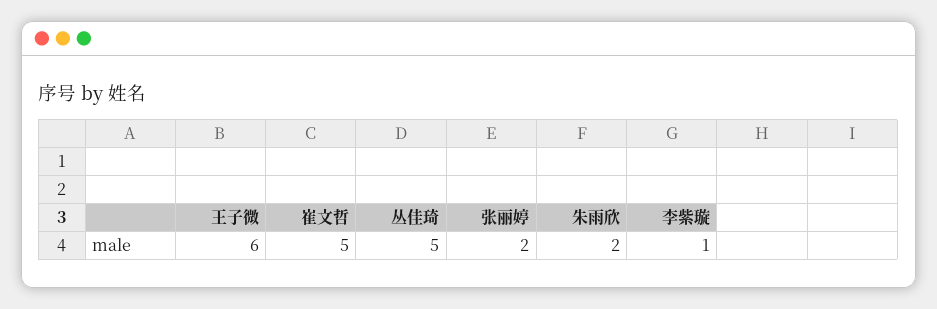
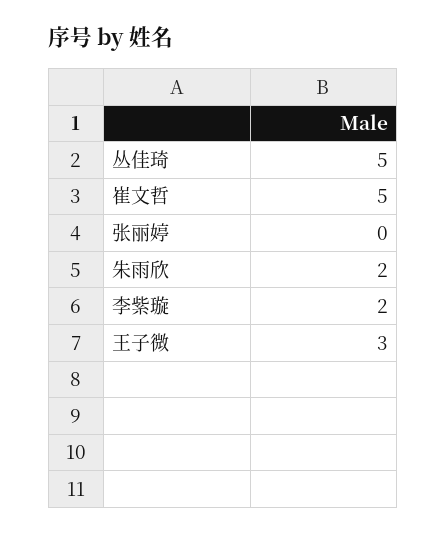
王子微: 6 -> 3
张丽婷: 2 -> 0
李紫璇: 1 -> 2

